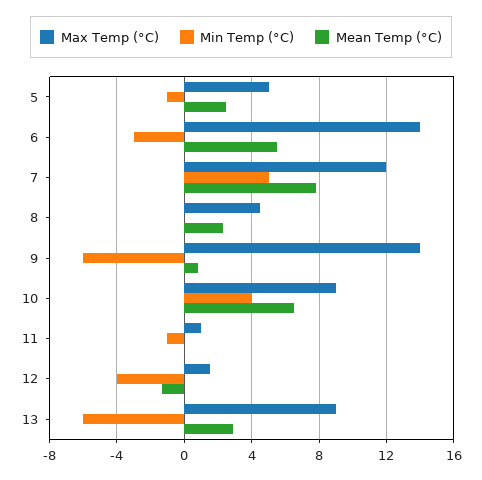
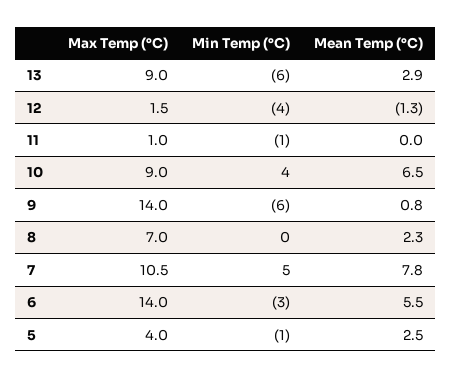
Max Temp (°C), 5: 5 -> 4
Max Temp (°C), 7: 12 -> 10.5
Max Temp (°C), 8: 4.5 -> 7

